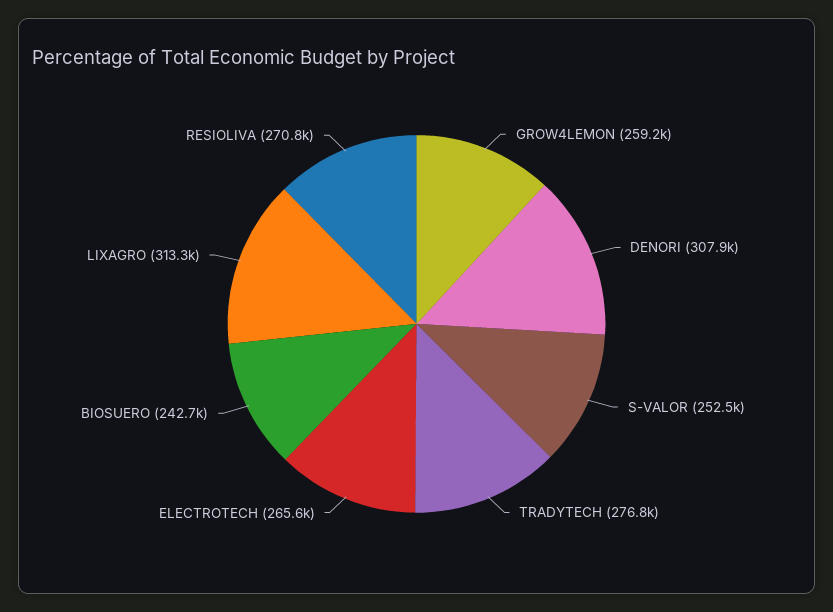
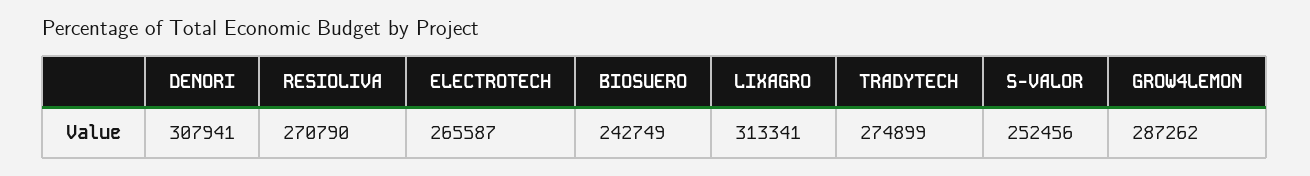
GROW4LEMON: 259200 -> 287262
TRADYTECH: 276800 -> 274899

